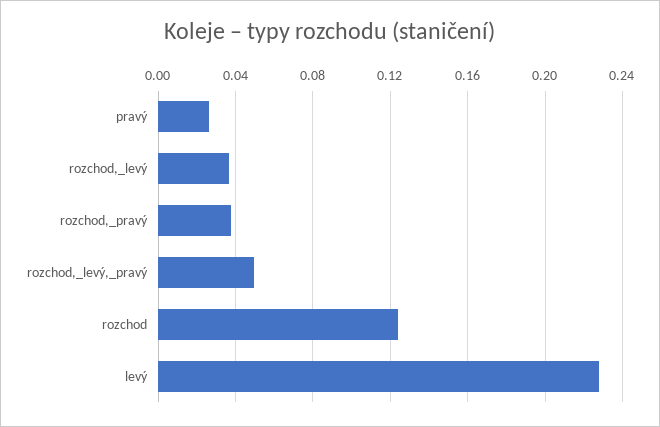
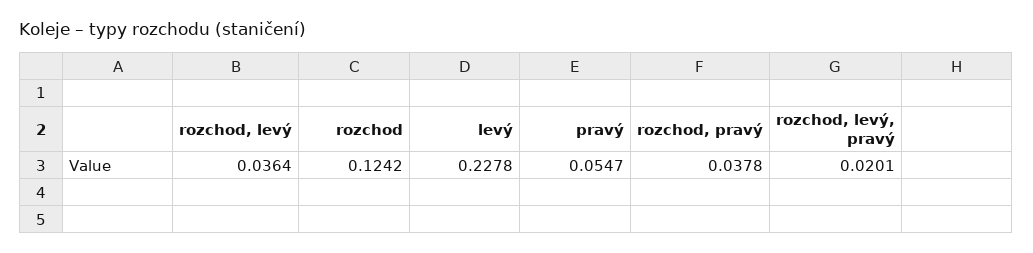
pravý: 0.025 -> 0.0547
rozchod,_levý,_pravý: 0.05 -> 0.0201

